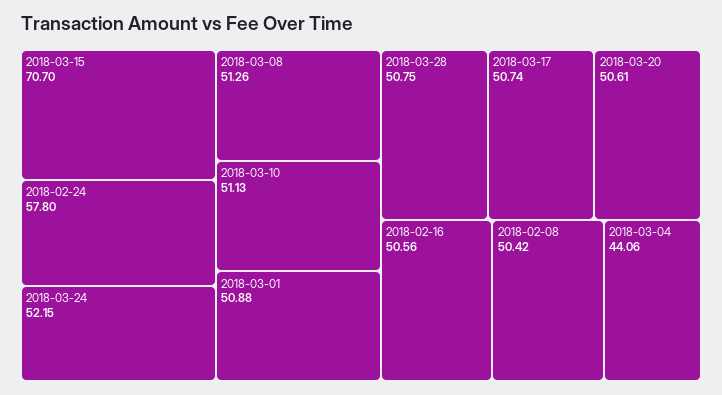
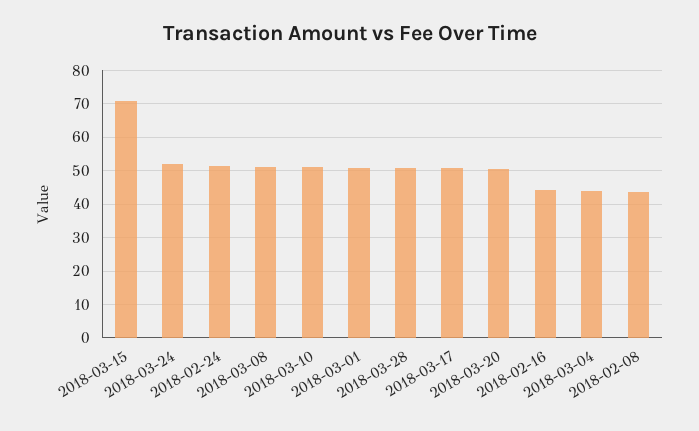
2018-02-24: 57.8 -> 52
2018-02-16: 50.56 -> 44
2018-02-08: 50.42 -> 44

